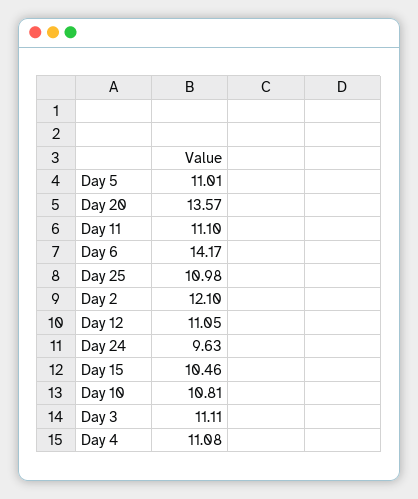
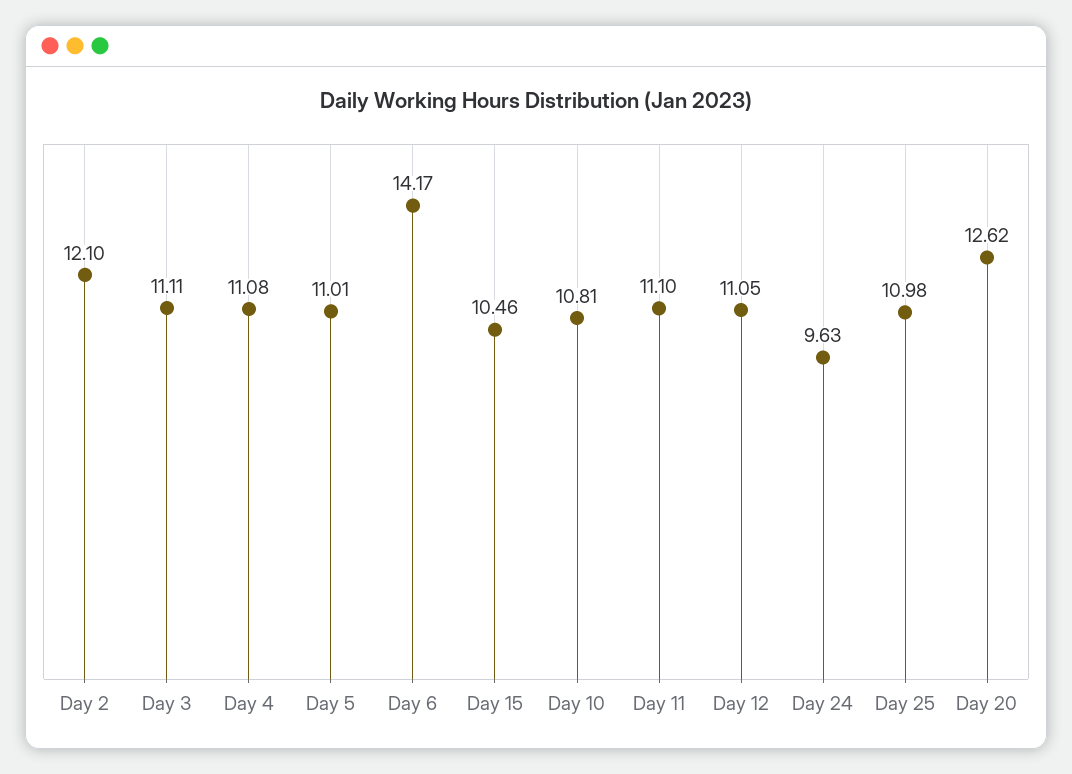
Day 20: 13.57 -> 12.62

